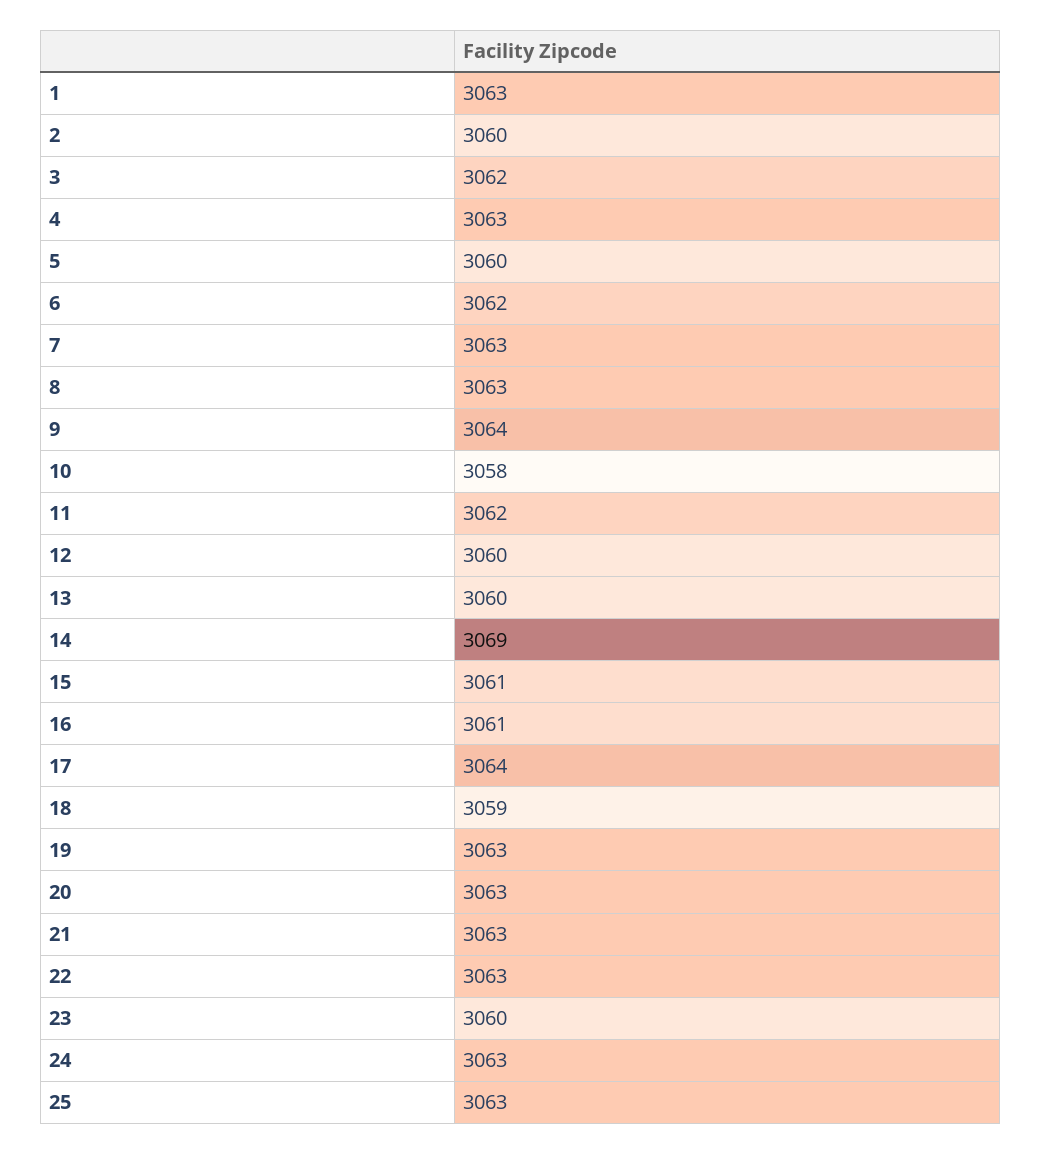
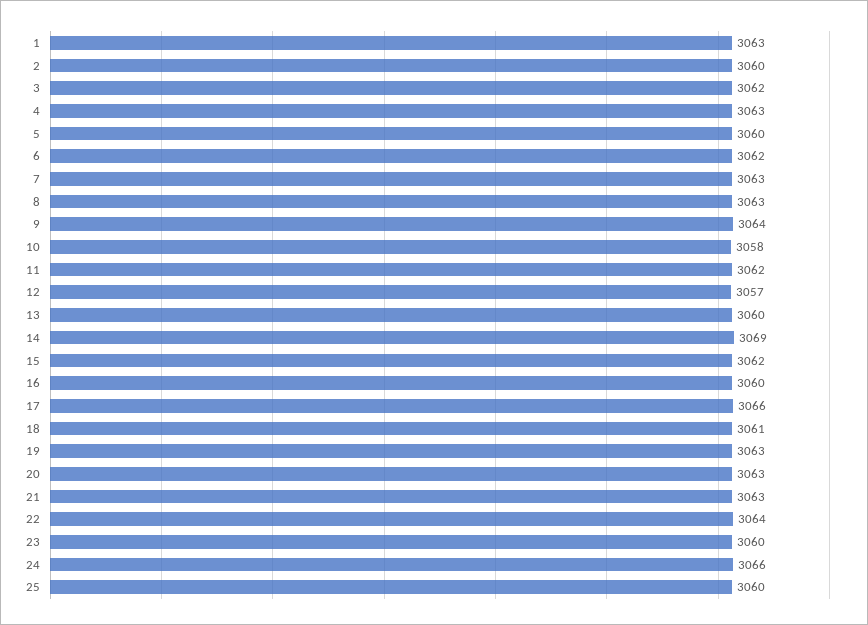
12: 3060 -> 3057
15: 3061 -> 3062
16: 3061 -> 3060
17: 3064 -> 3066
18: 3059 -> 3061
22: 3063 -> 3064
24: 3063 -> 3066
25: 3063 -> 3060

